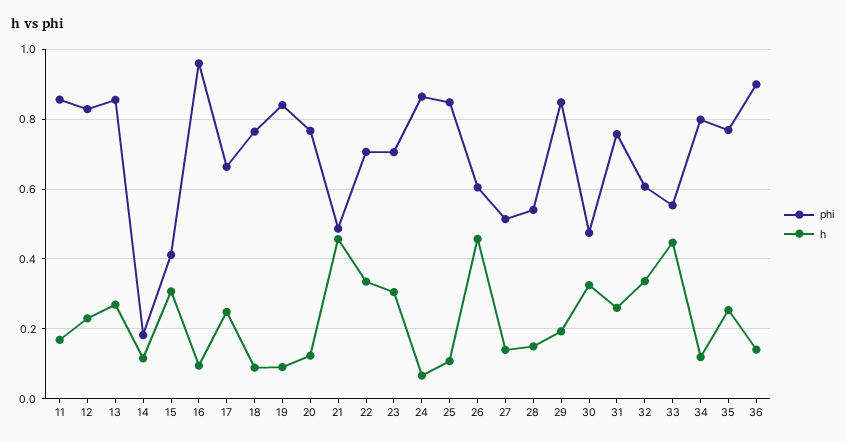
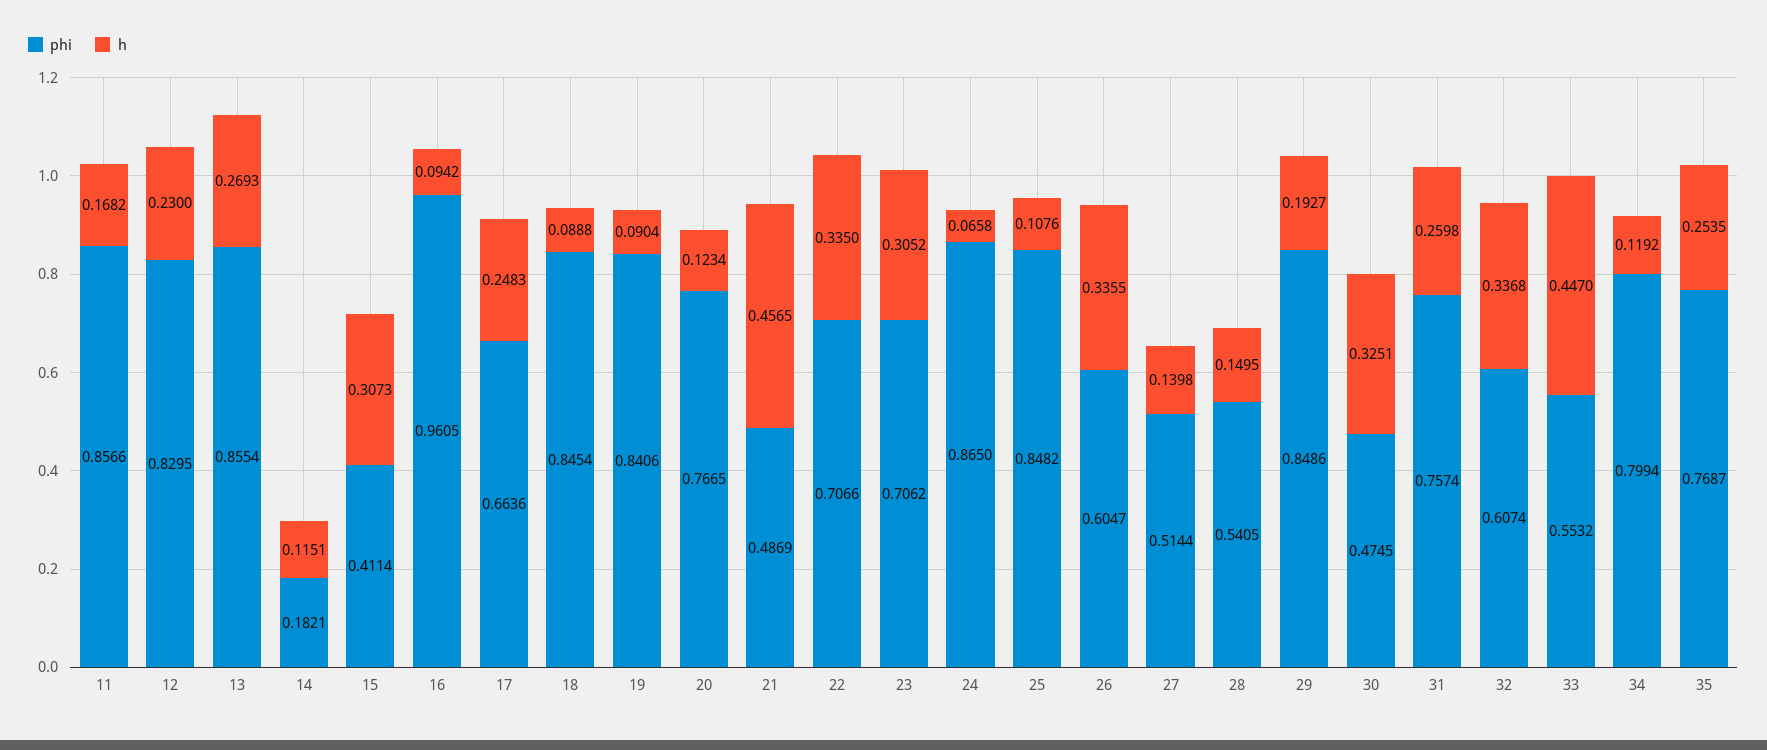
phi, 18: 0.76 -> 0.8454
h, 26: 0.46 -> 0.3355
phi, 36: 0.9 -> none
h, 36: 0.14 -> none

